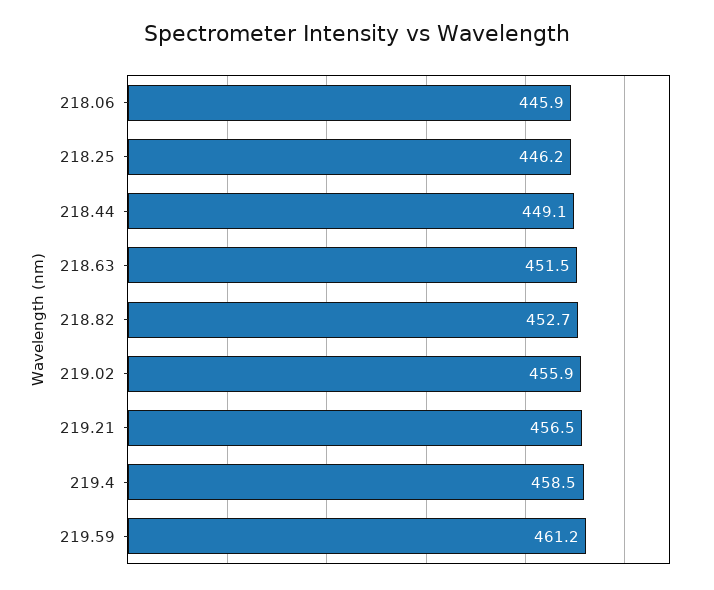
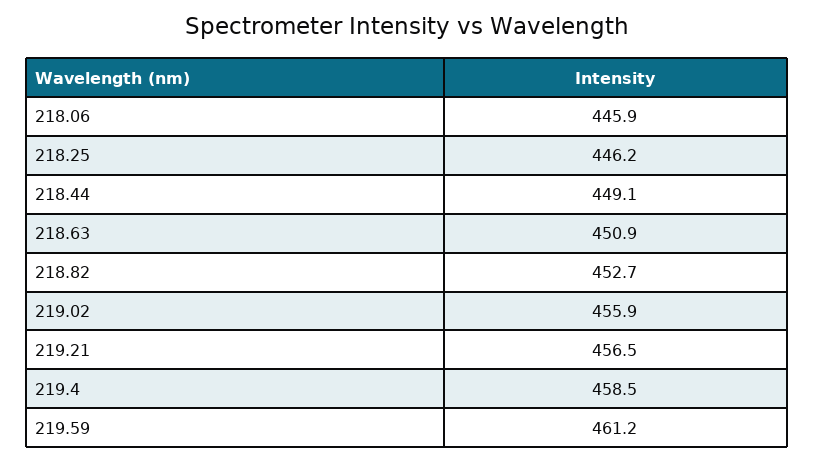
218.63: 451.5 -> 450.9

